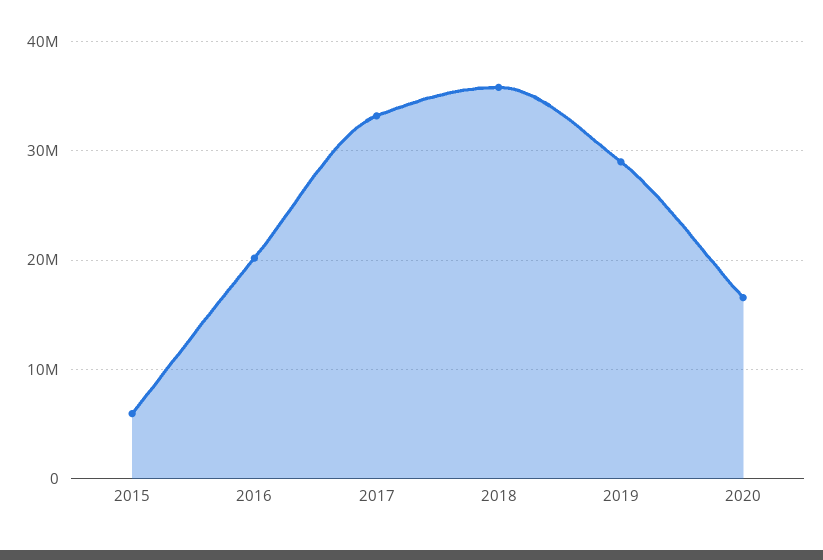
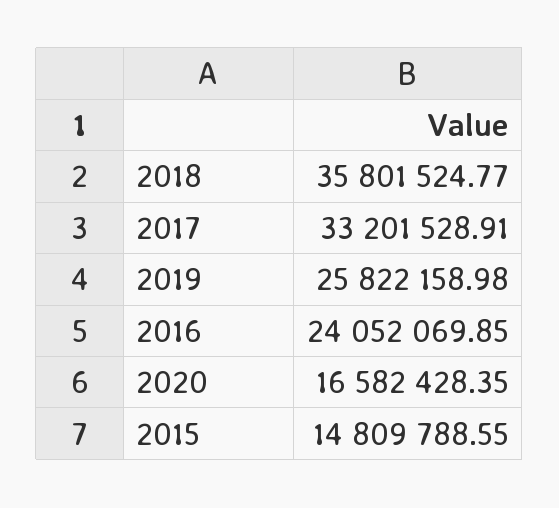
2015: 6000000 -> 14809788.55
2016: 20000000 -> 24052069.85
2019: 29000000 -> 25822158.98

